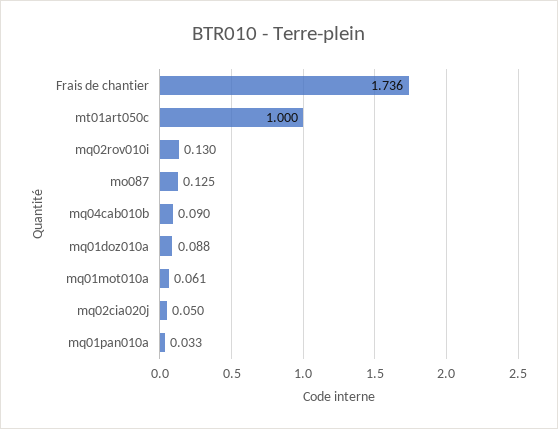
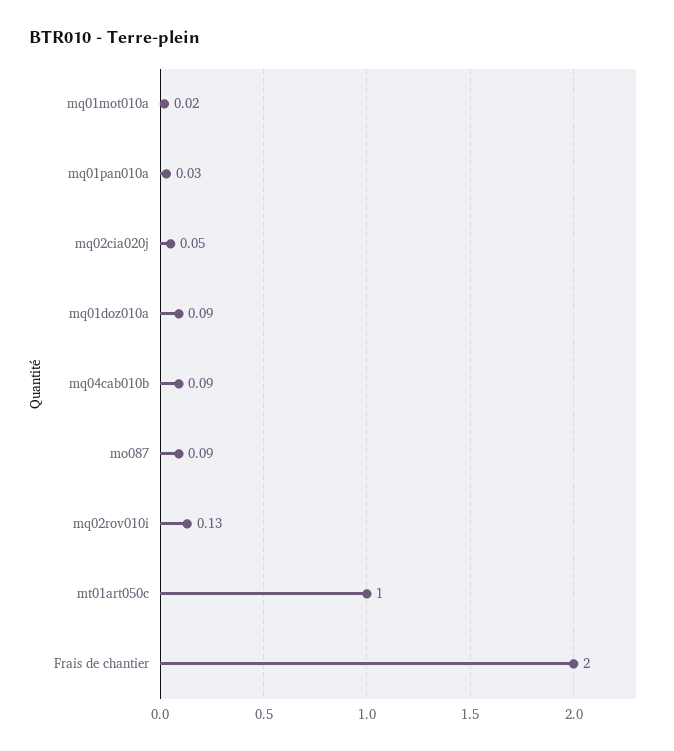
Frais de chantier: 1.736 -> 2
mo087: 0.125 -> 0.09
mq01mot010a: 0.061 -> 0.02

